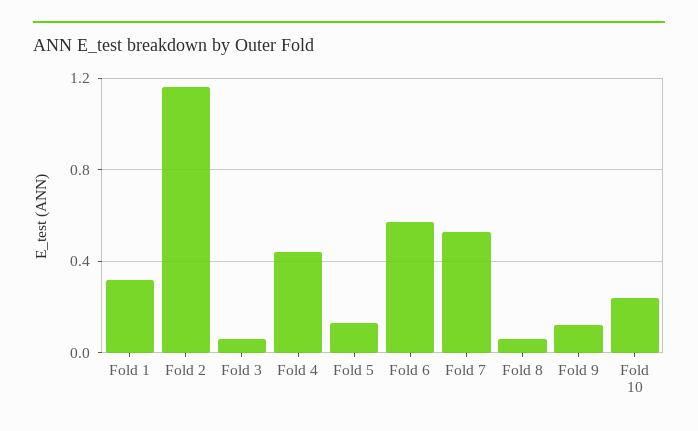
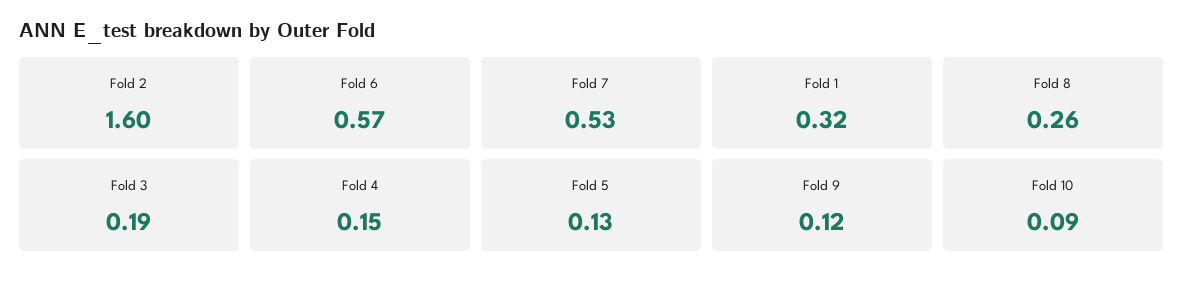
Fold 2: 1.15 -> 1.6
Fold 3: 0.05 -> 0.19
Fold 4: 0.45 -> 0.15
Fold 8: 0.05 -> 0.26
Fold 10: 0.25 -> 0.09

